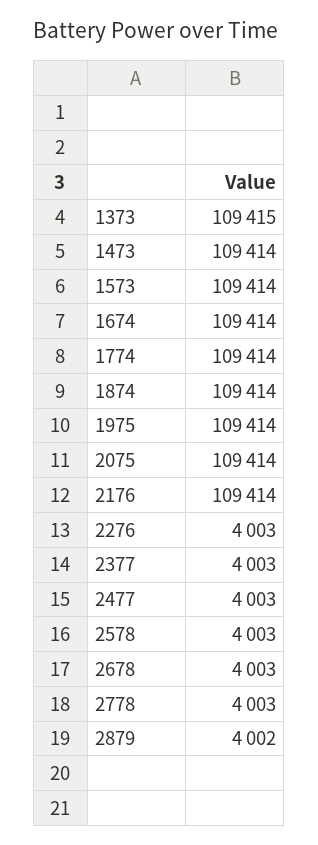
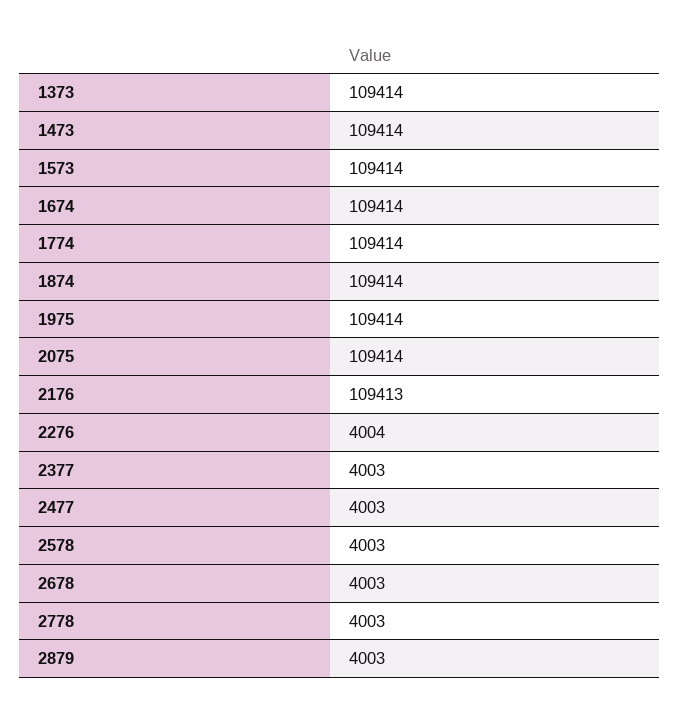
1373: 109415 -> 109414
2176: 109414 -> 109413
2276: 4003 -> 4004
2879: 4002 -> 4003

